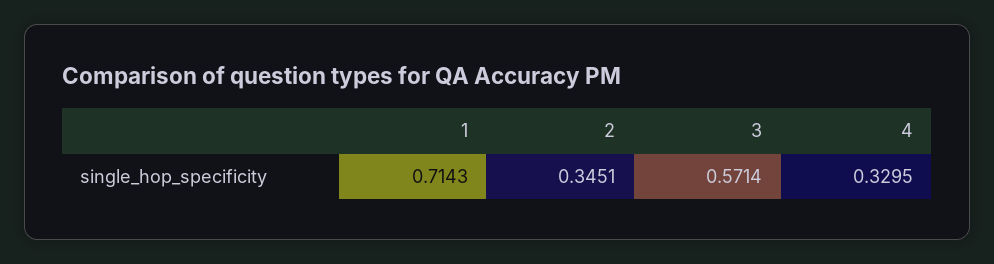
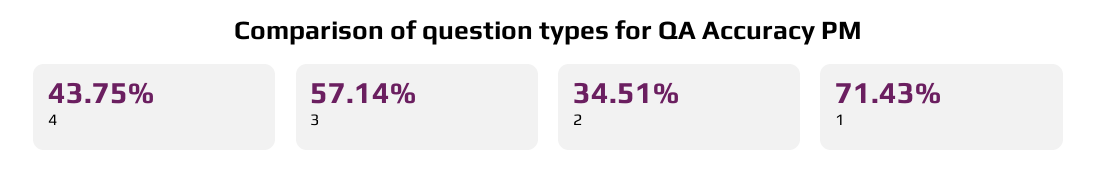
4: 0.3295 -> 0.4375

